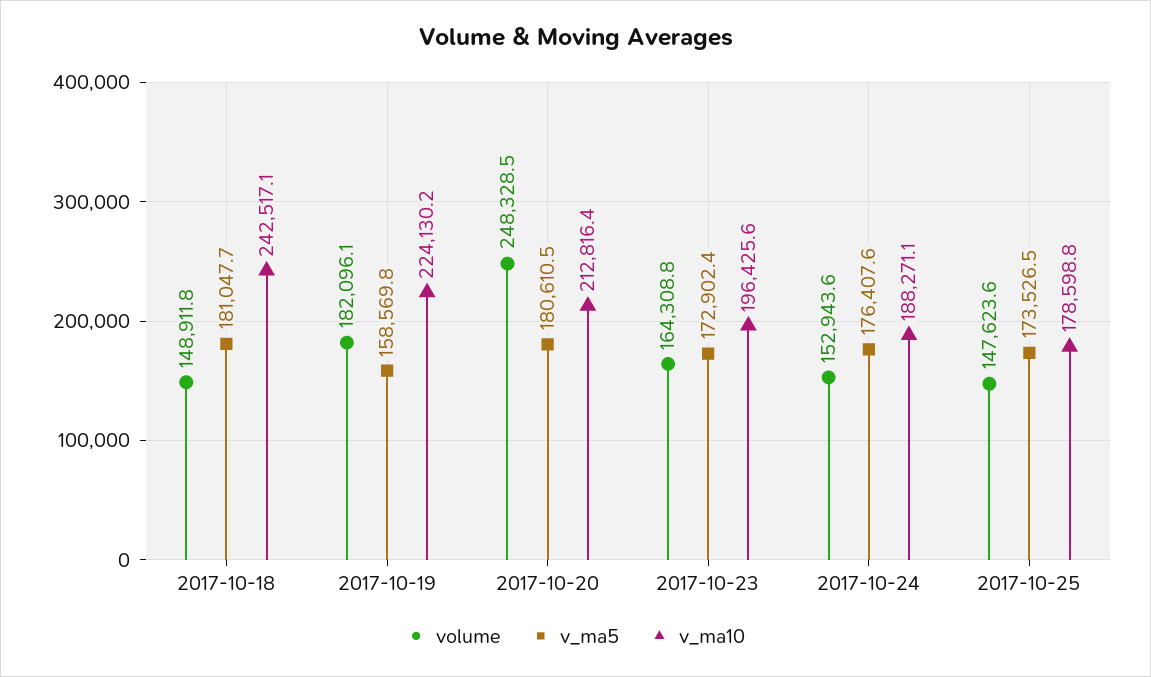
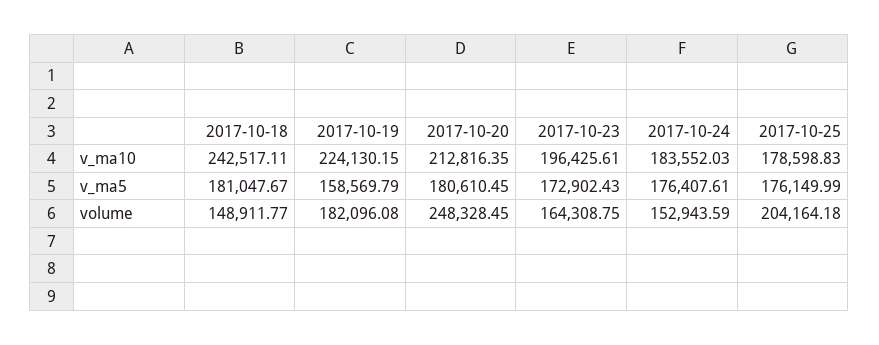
v_ma10, 2017-10-24: 188271.1 -> 183552.03
volume, 2017-10-25: 147623.6 -> 204164.18
v_ma5, 2017-10-25: 173526.5 -> 176149.99

